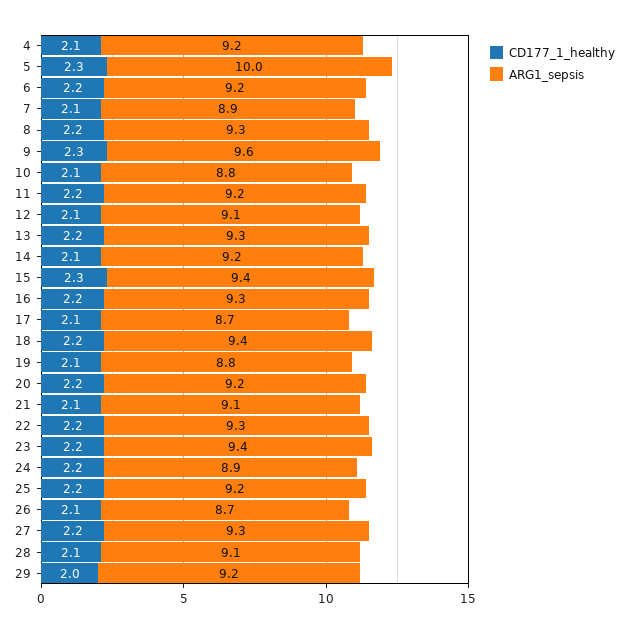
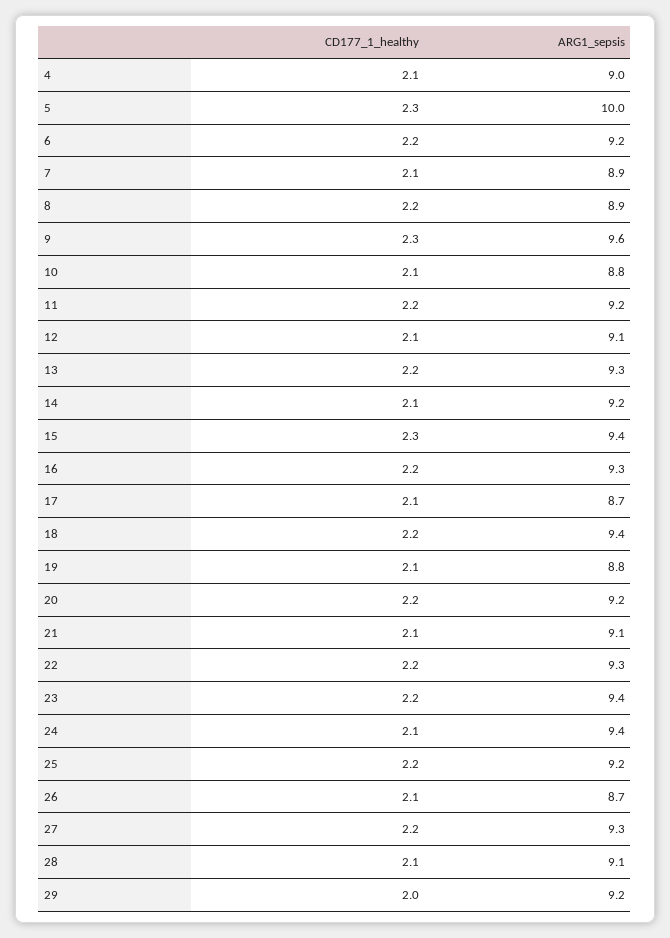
ARG1_sepsis, 4: 9.2 -> 9
ARG1_sepsis, 8: 9.3 -> 8.9
CD177_1_healthy, 24: 2.2 -> 2.1
ARG1_sepsis, 24: 8.9 -> 9.4

